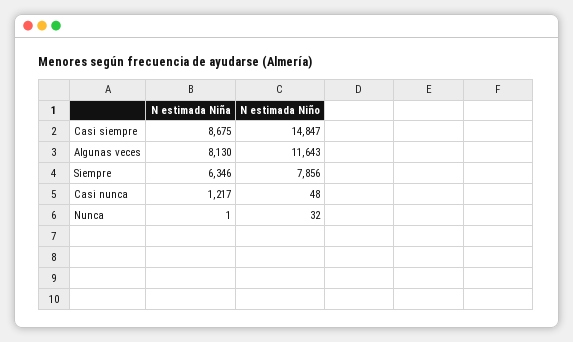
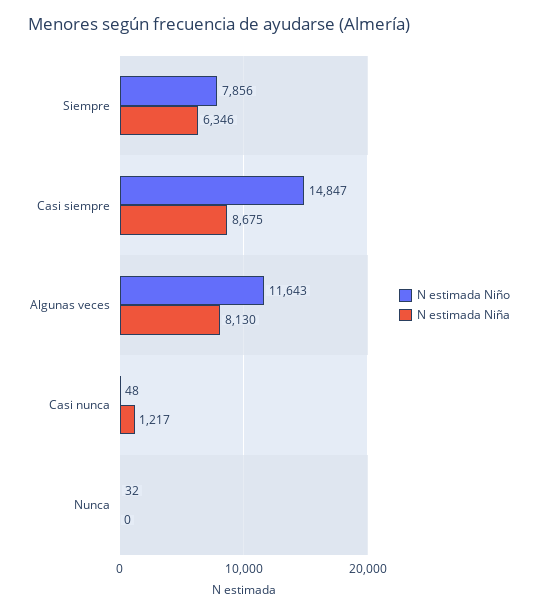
N estimada Niña, Nunca: 1 -> 0

